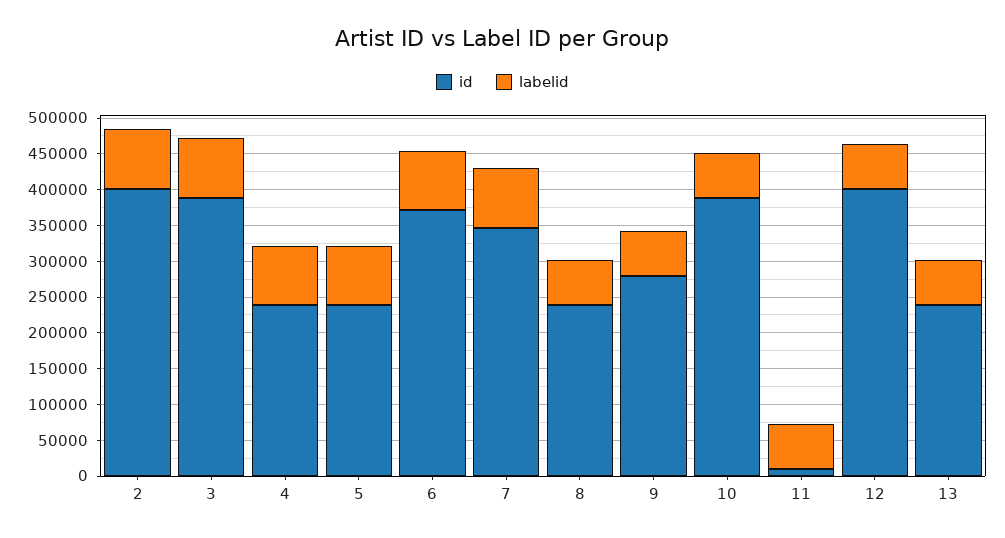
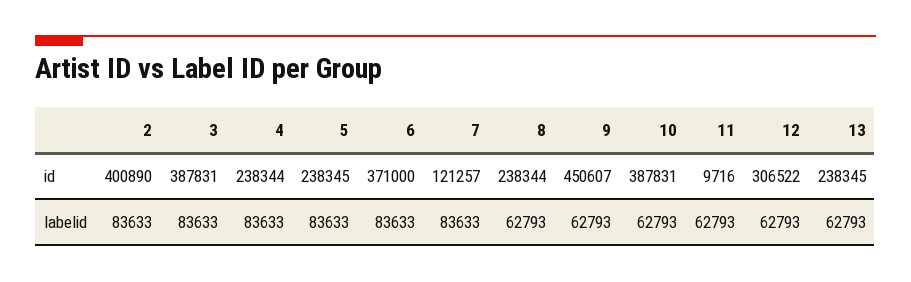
id, 7: 350000 -> 121257
id, 9: 275000 -> 450607
id, 12: 400000 -> 306522

